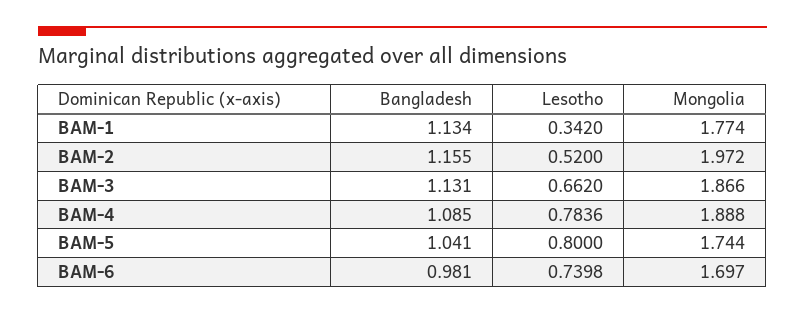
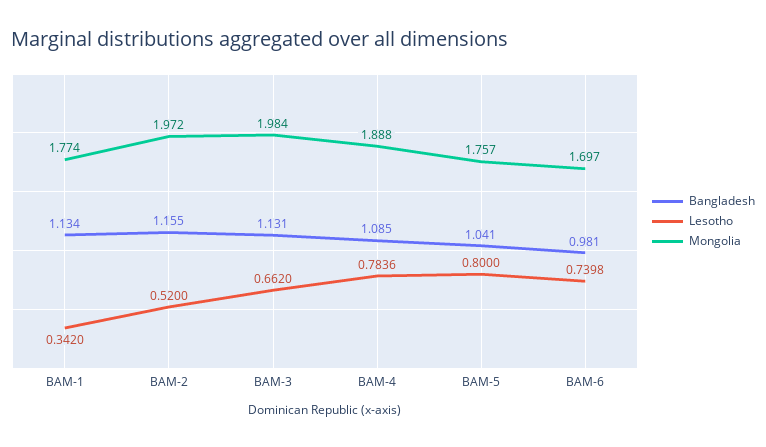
Mongolia, BAM-3: 1.866 -> 1.984
Mongolia, BAM-5: 1.744 -> 1.757

